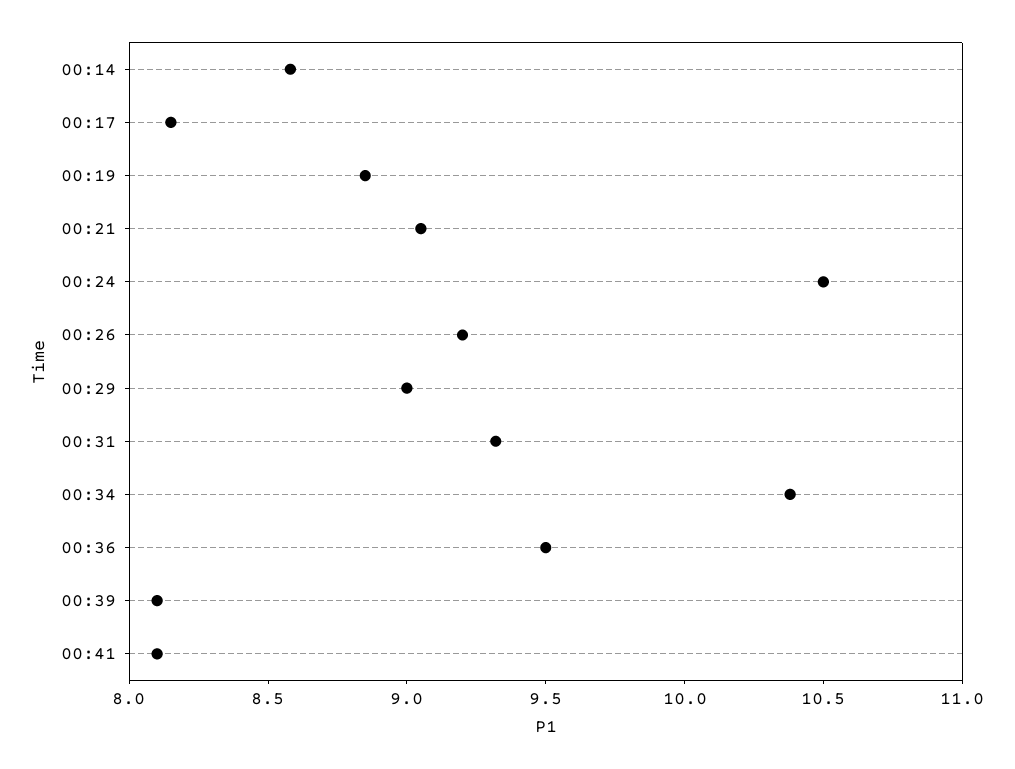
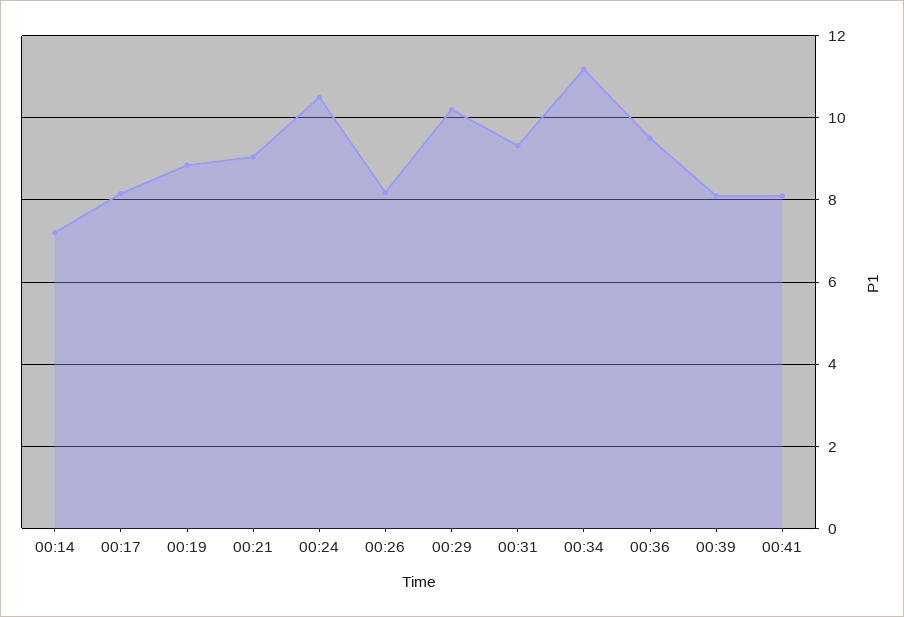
00:14: 8.6 -> 7.2
00:26: 9.2 -> 8.2
00:29: 9 -> 10.2
00:34: 10.4 -> 11.2

